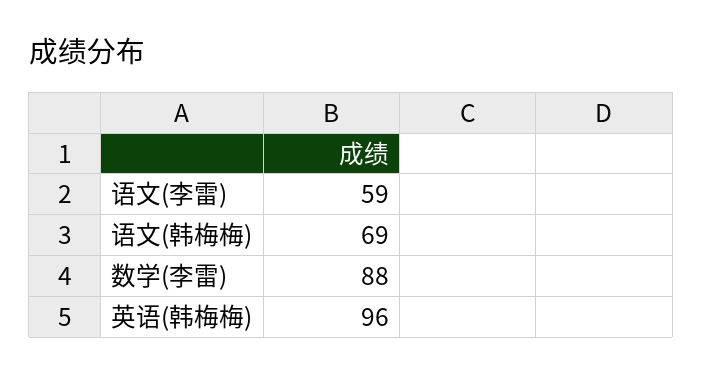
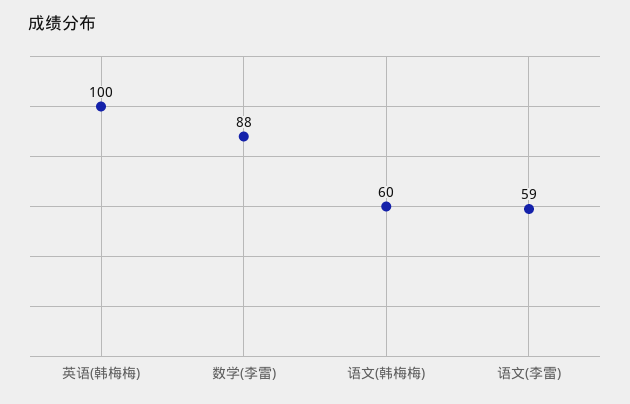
语文(韩梅梅): 69 -> 60
英语(韩梅梅): 96 -> 100

